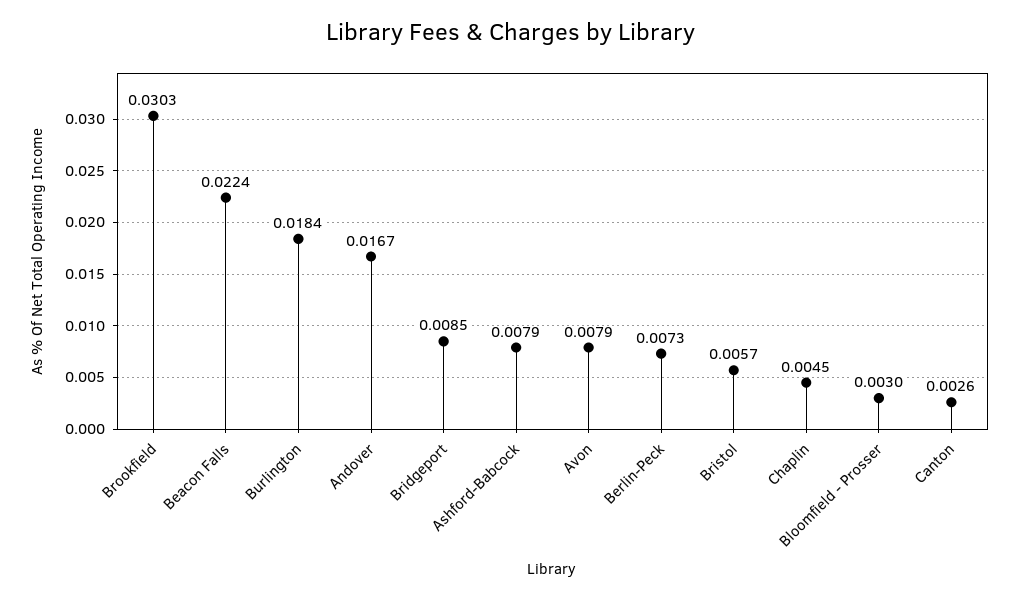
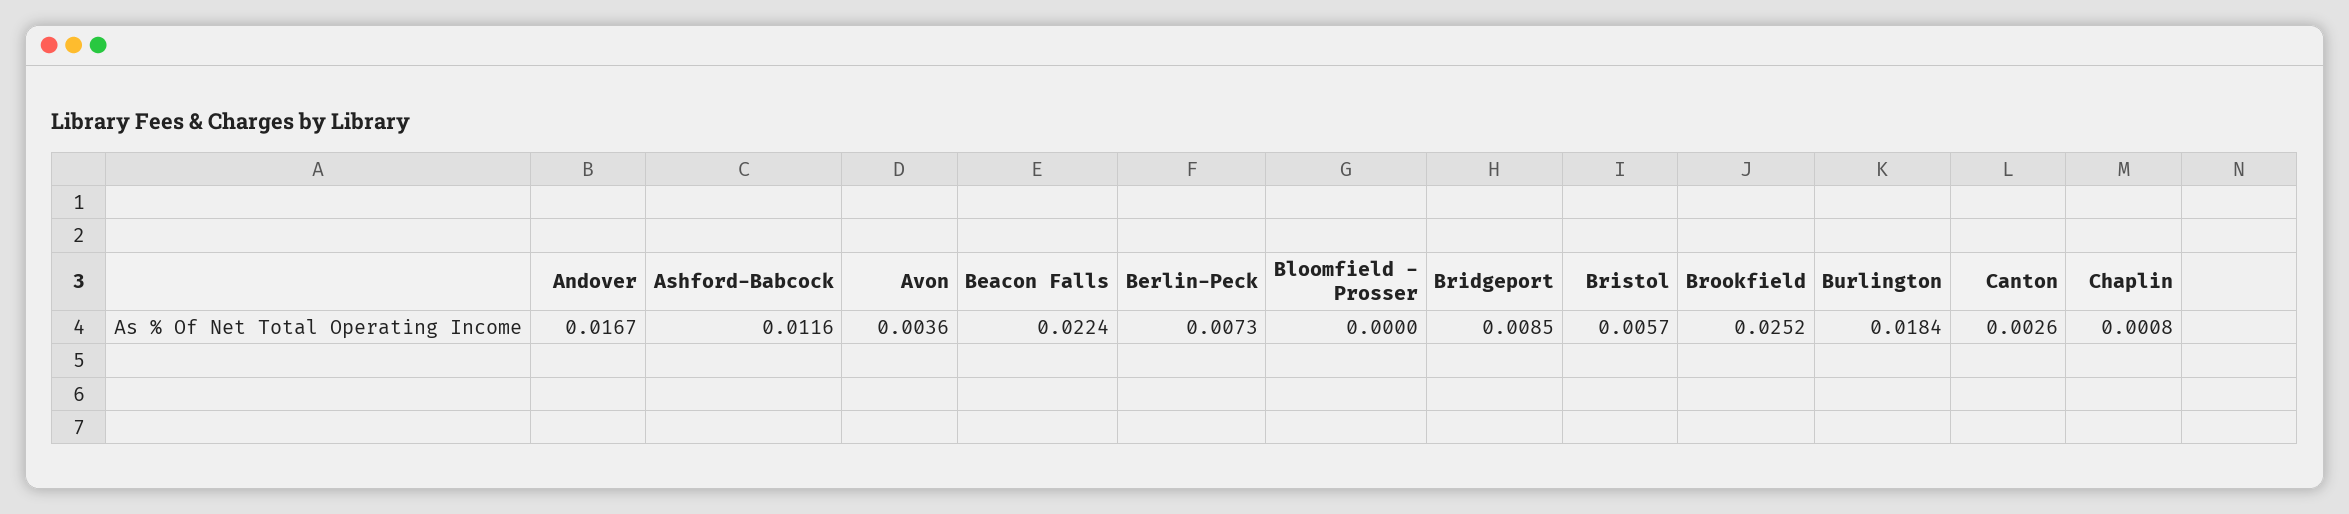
Brookfield: 0.0303 -> 0.0252
Ashford-Babcock: 0.0079 -> 0.0116
Avon: 0.0079 -> 0.0036
Chaplin: 0.0045 -> 0.0008
Bloomfield - Prosser: 0.003 -> 0

